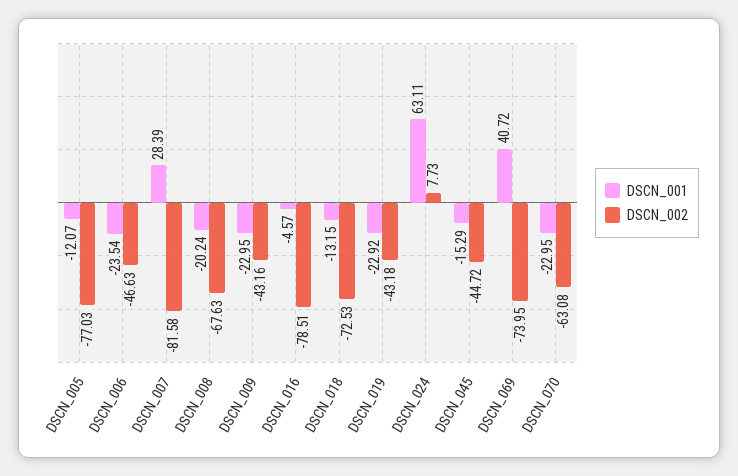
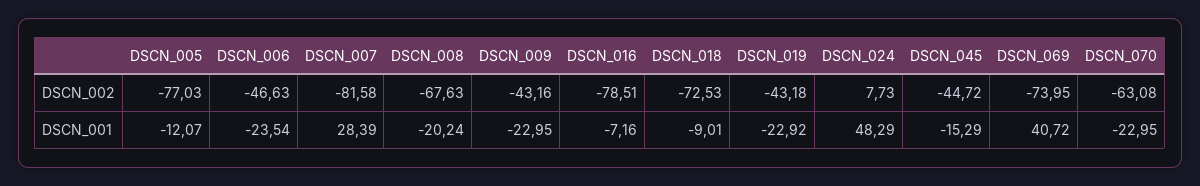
DSCN_001, DSCN_016: -4.57 -> -7.16
DSCN_001, DSCN_018: -13.15 -> -9.01
DSCN_001, DSCN_024: 63.11 -> 48.29

